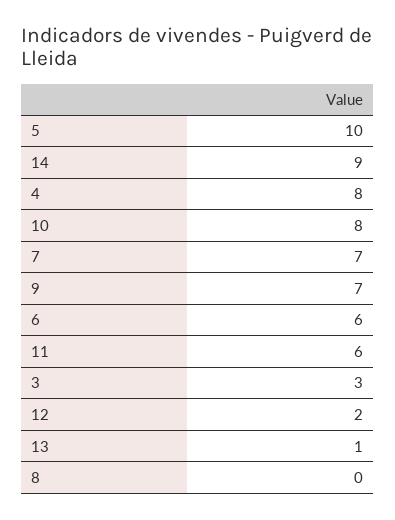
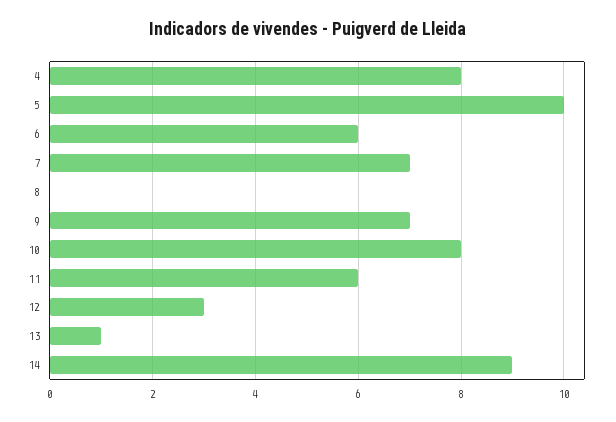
3: 3 -> none
12: 2 -> 3

